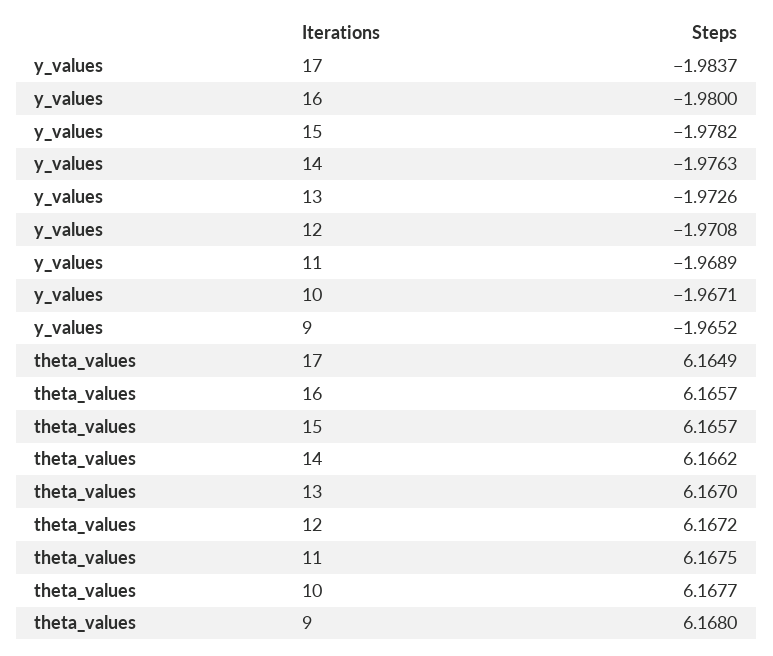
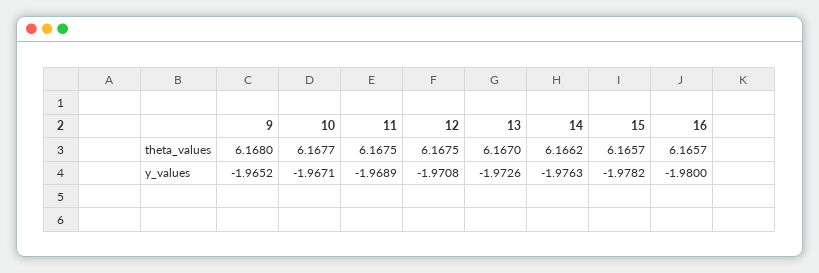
y_values, 17: -1.9837 -> none
theta_values, 17: 6.1649 -> none
theta_values, 12: 6.1672 -> 6.1675

